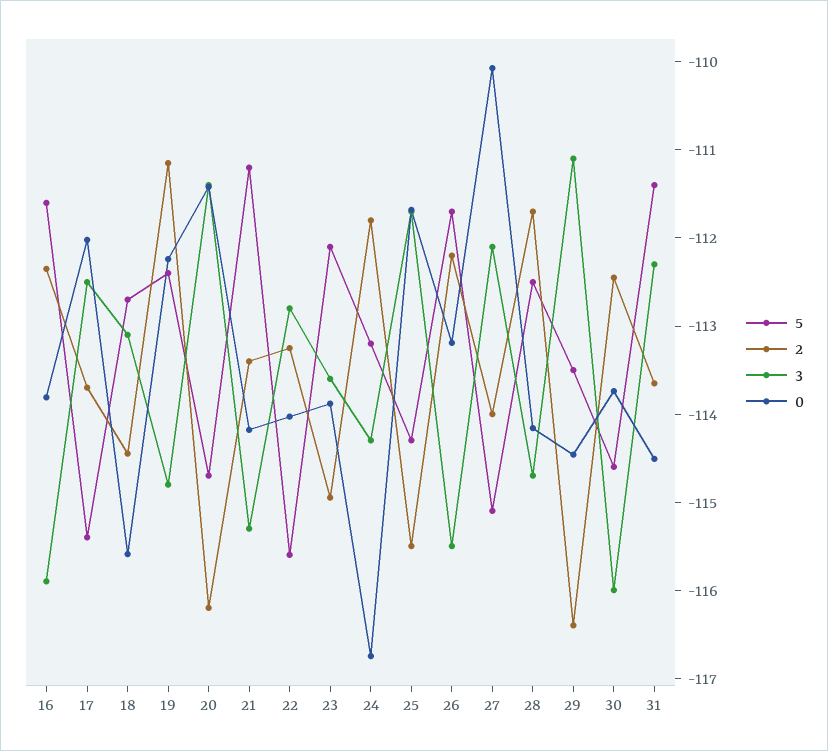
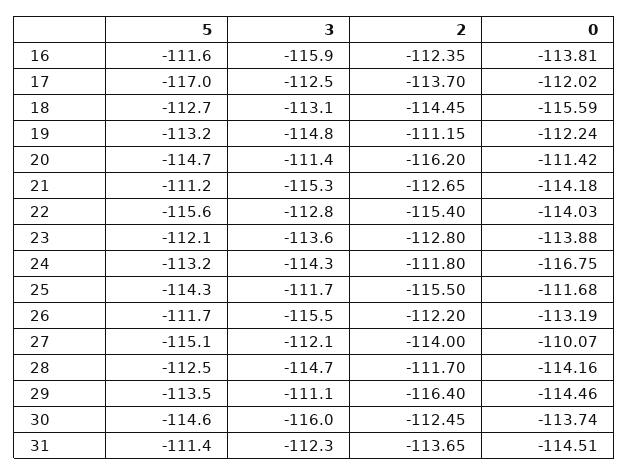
5, 17: -115.4 -> -117
5, 19: -112.4 -> -113.2
2, 21: -113.4 -> -112.65
2, 22: -113.2 -> -115.4
2, 23: -115 -> -112.8

